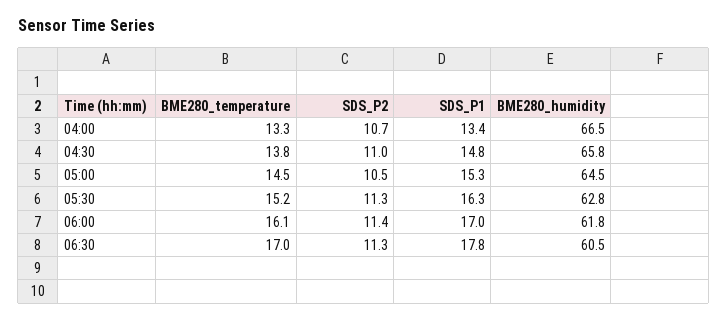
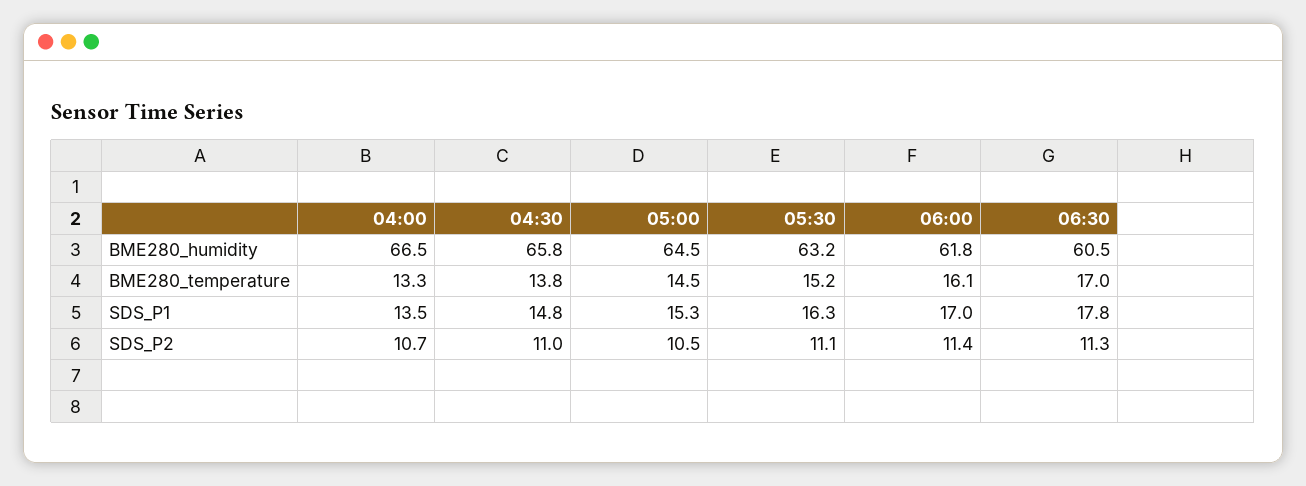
SDS_P1, 04:00: 13.4 -> 13.5
SDS_P2, 05:30: 11.3 -> 11.1
BME280_humidity, 05:30: 62.8 -> 63.2

